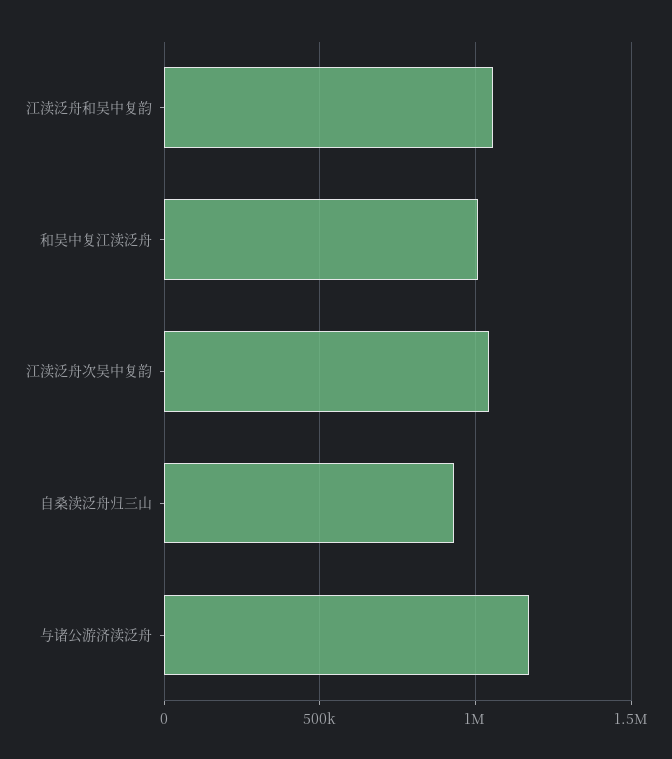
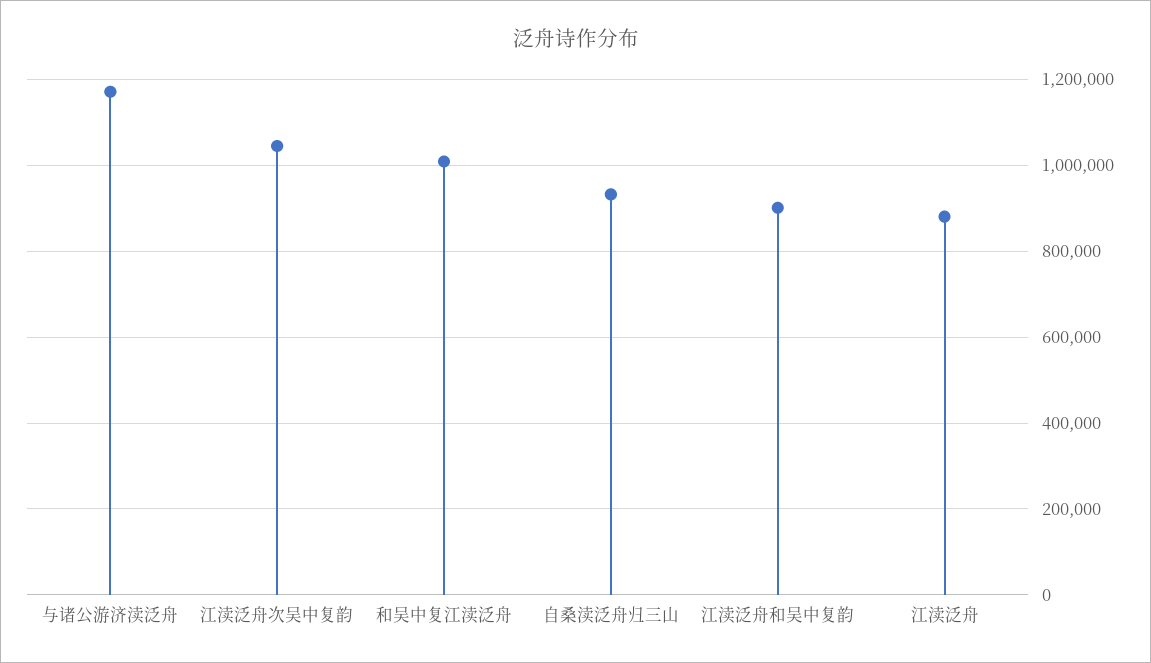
江渎泛舟和吴中复韵: 1050000 -> 900000
江渎泛舟: none -> 880000

